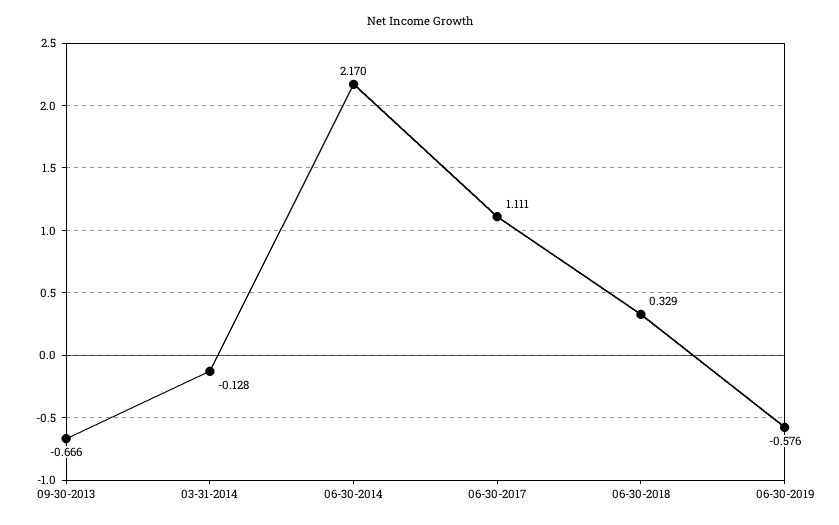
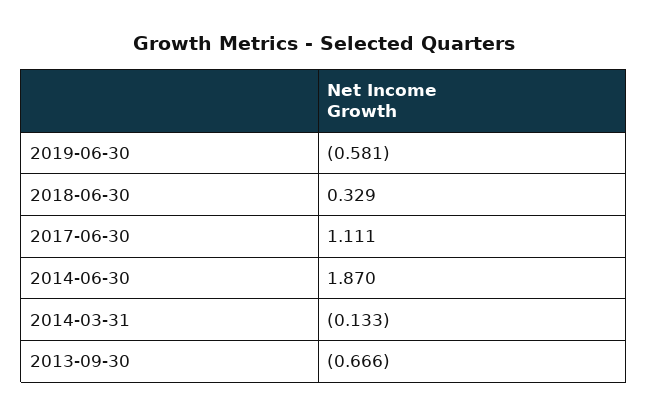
03-31-2014: -0.128 -> -0.133
06-30-2014: 2.17 -> 1.87
06-30-2019: -0.576 -> -0.581

